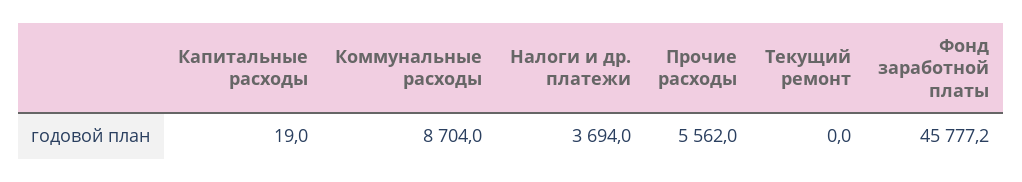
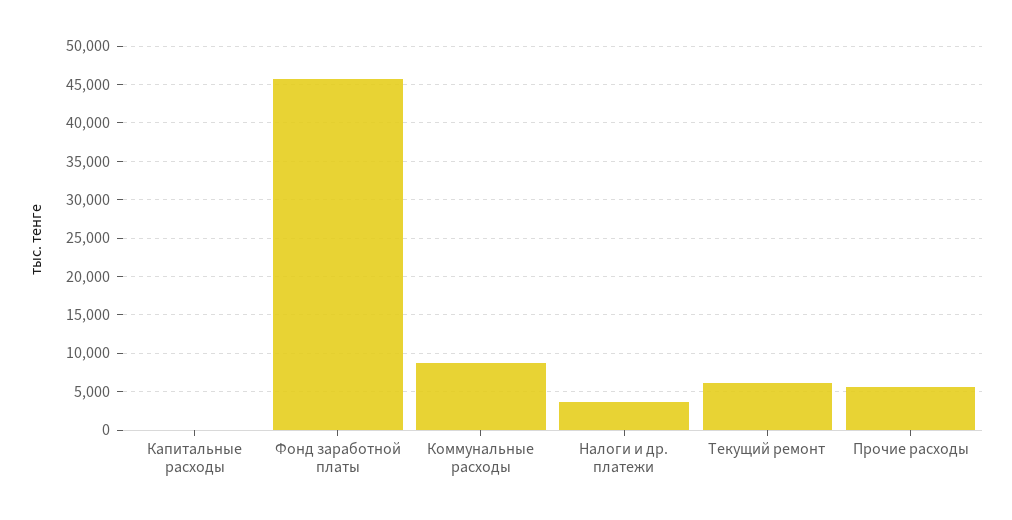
Текущий ремонт: 0 -> 6000

